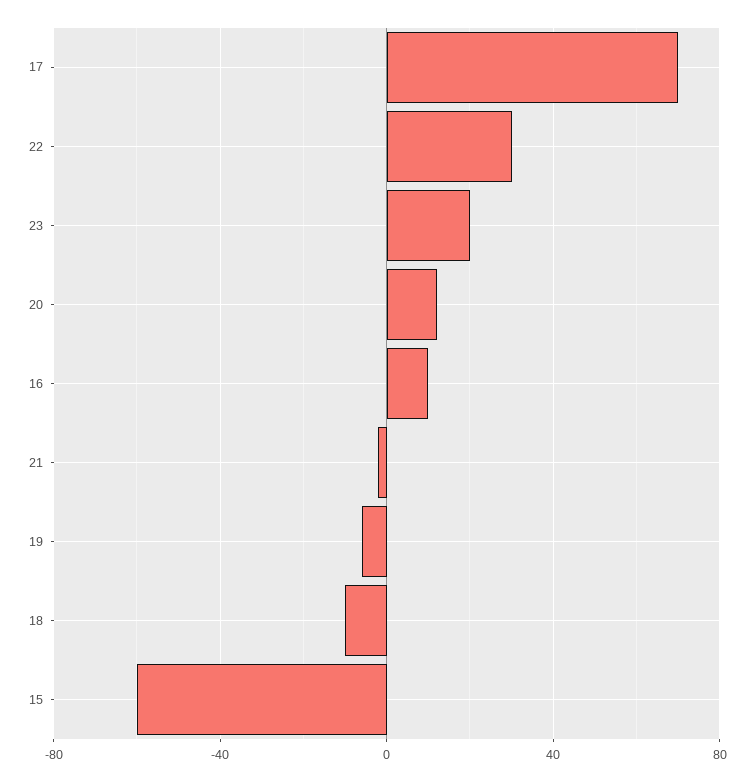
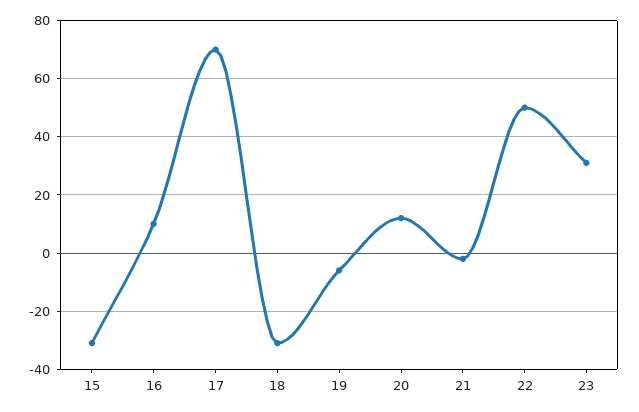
22: 30 -> 50
23: 20 -> 30
18: -10 -> -30
15: -60 -> -30

